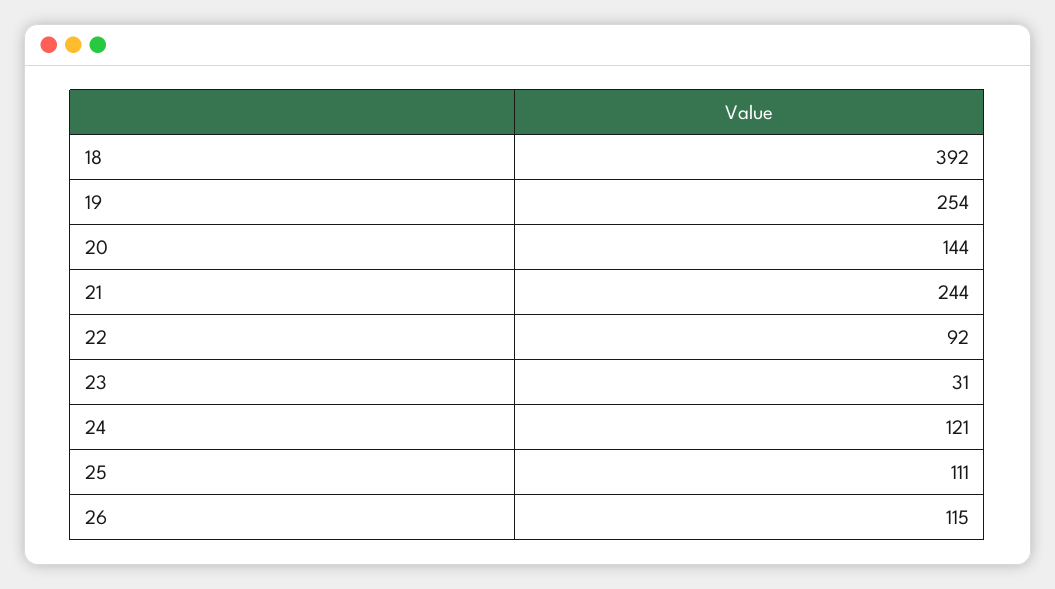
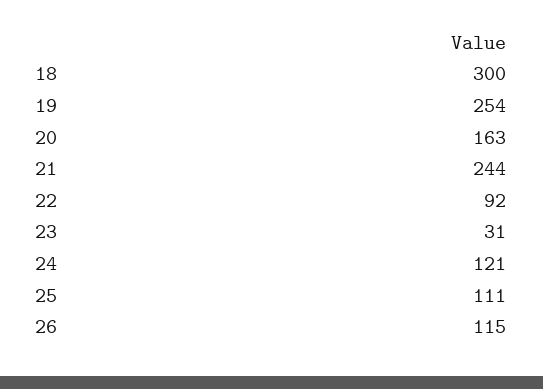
18: 392 -> 300
20: 144 -> 163

